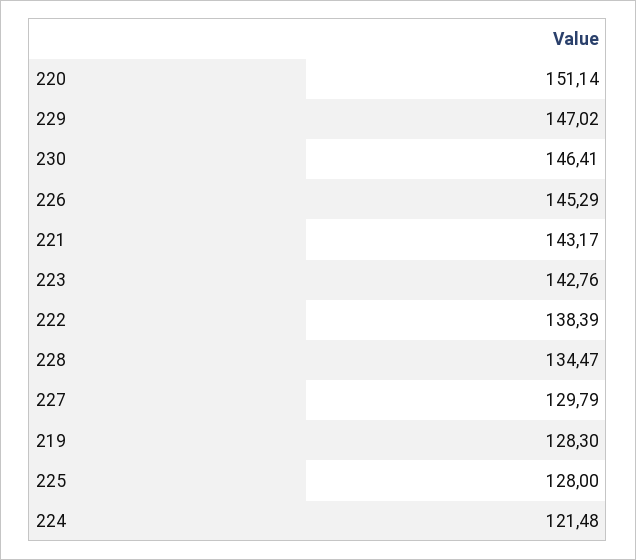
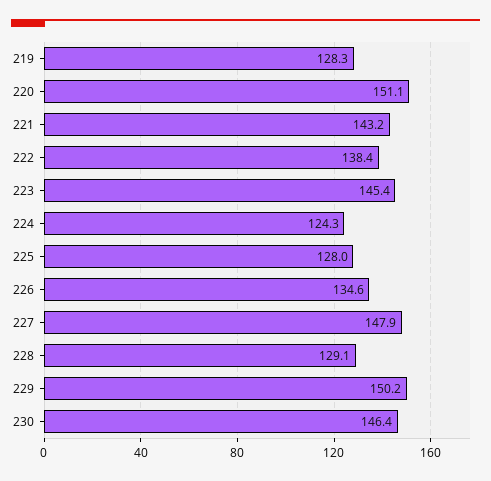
229: 147.02 -> 150.2
226: 145.29 -> 134.6
223: 142.76 -> 145.4
228: 134.47 -> 129.1
227: 129.79 -> 147.9
224: 121.48 -> 124.3

